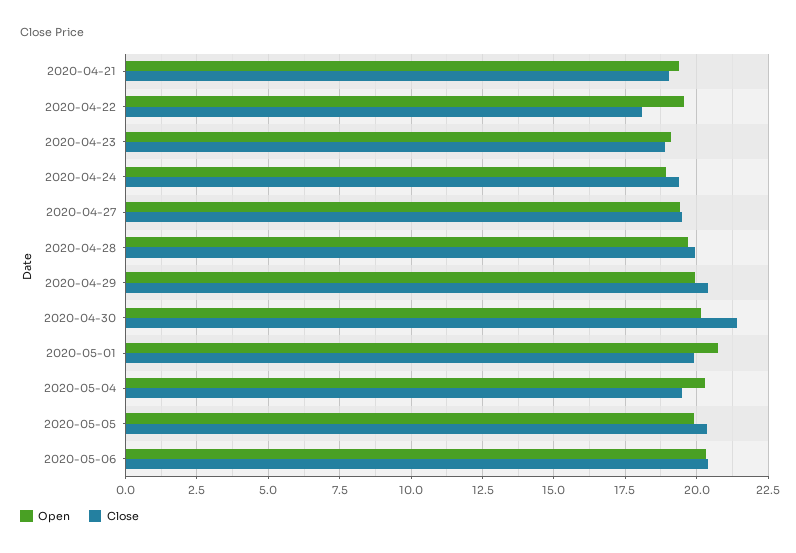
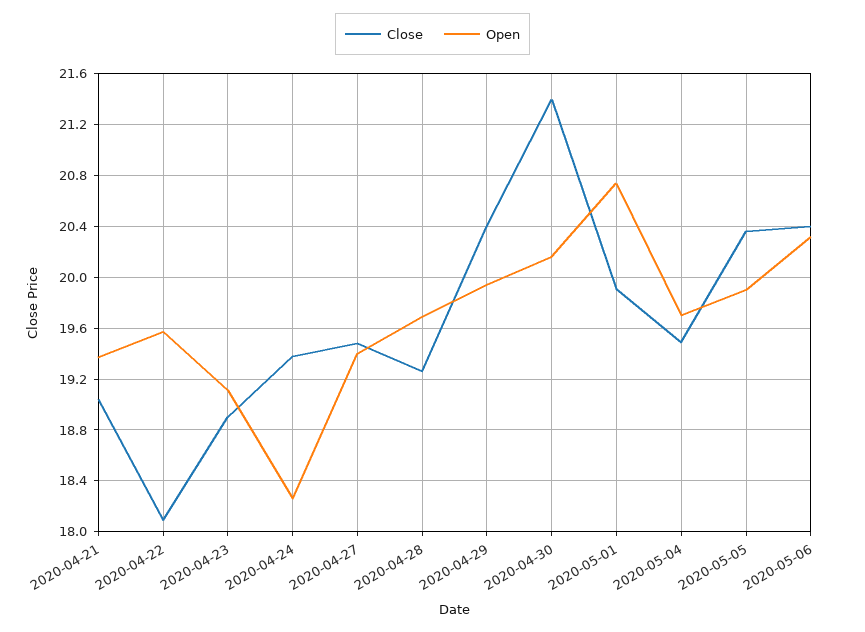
Open, 2020-04-24: 19 -> 18.25
Close, 2020-04-28: 20 -> 19.25
Open, 2020-05-04: 20.25 -> 19.7

